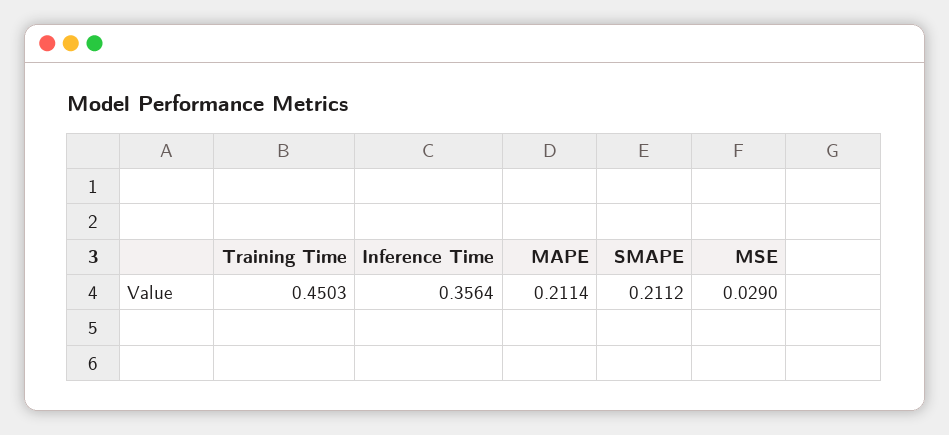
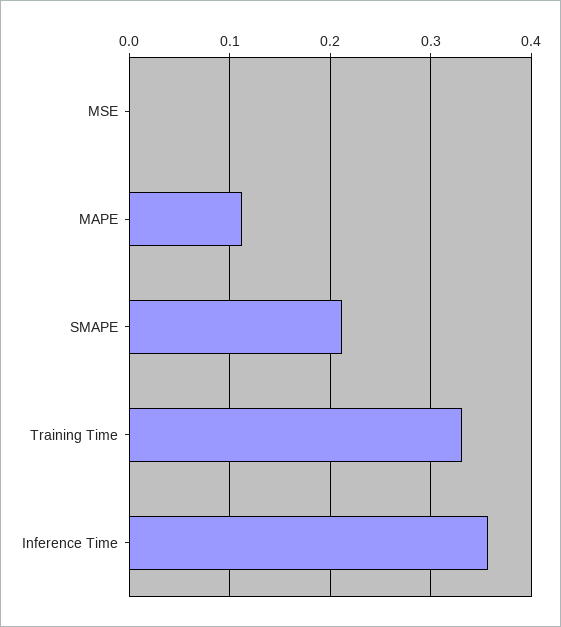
Training Time: 0.4503 -> 0.33
MAPE: 0.2114 -> 0.11
MSE: 0.029 -> 0

